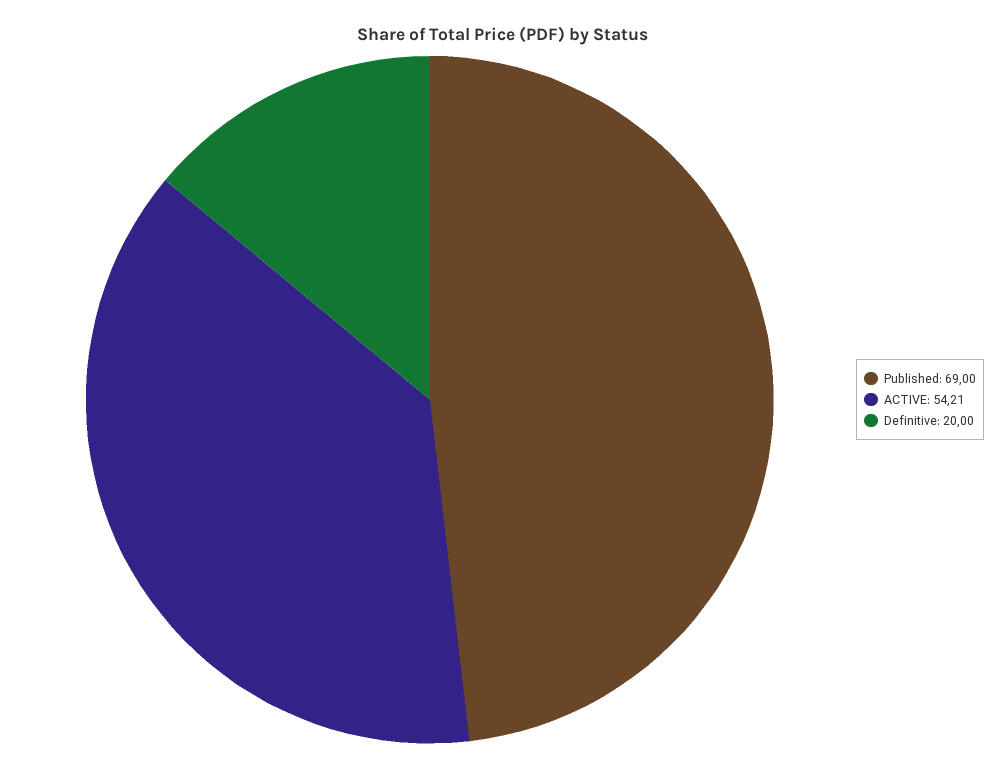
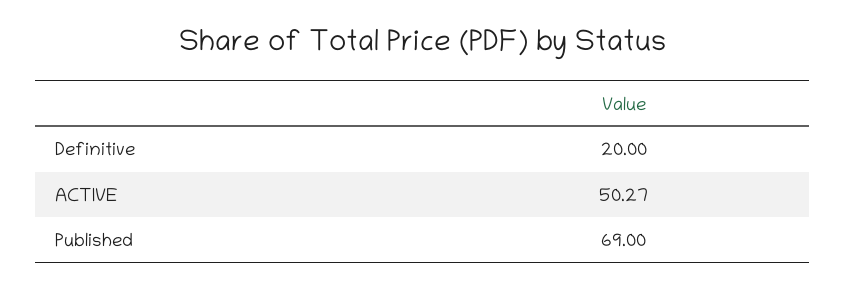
ACTIVE: 54.21 -> 50.27

